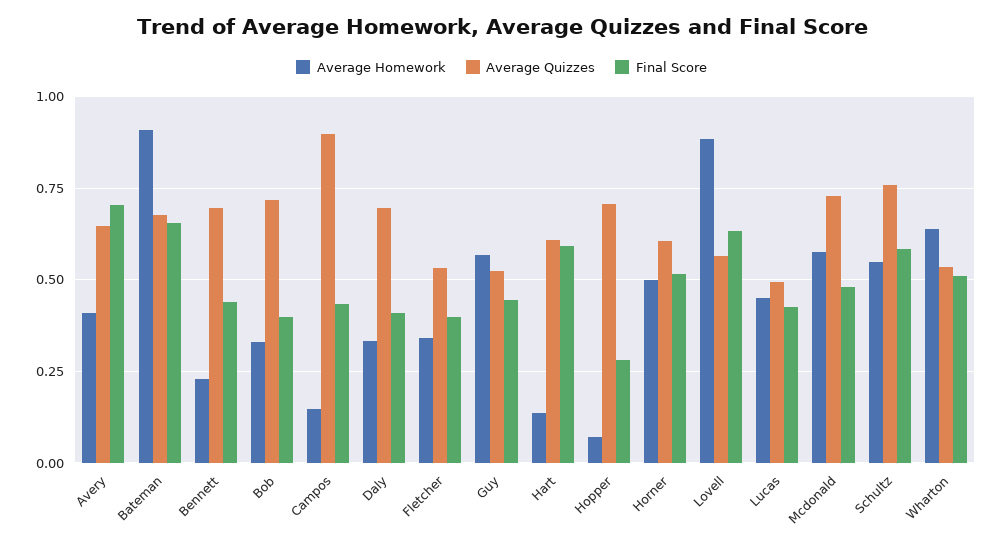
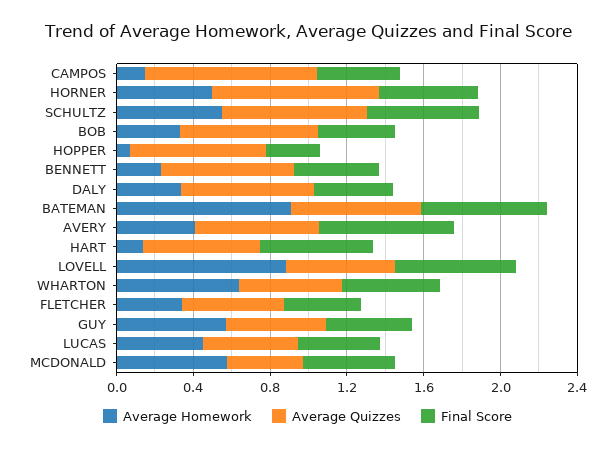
Average Quizzes, Horner: 0.6 -> 0.9
Average Quizzes, Mcdonald: 0.725 -> 0.4

